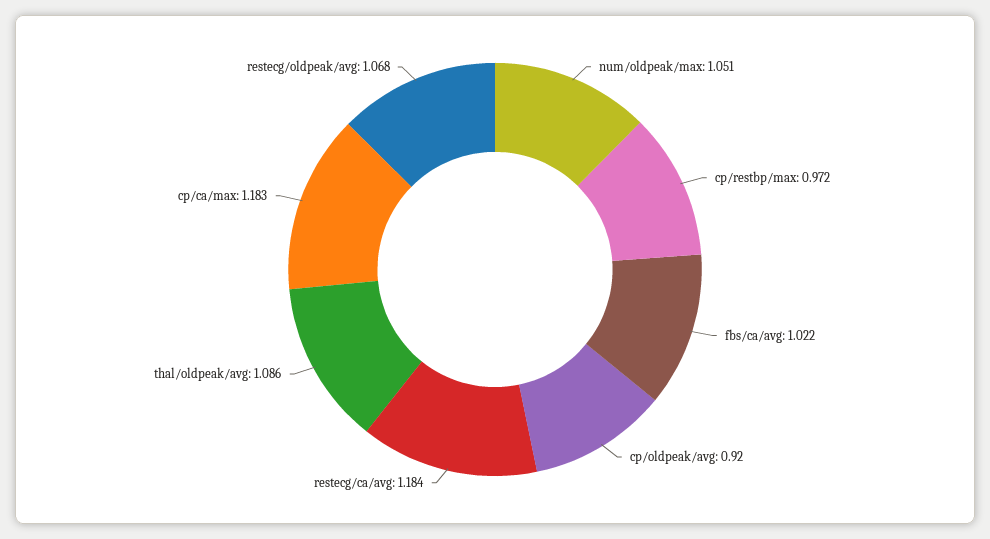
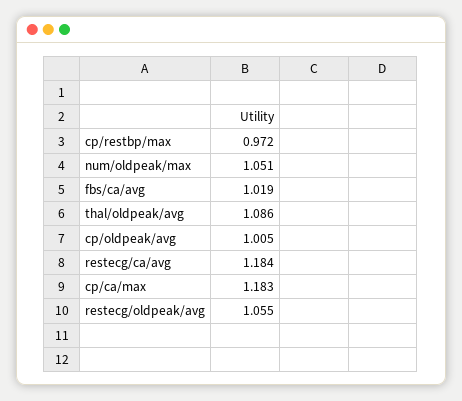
fbs/ca/avg: 1.022 -> 1.019
cp/oldpeak/avg: 0.92 -> 1.005
restecg/oldpeak/avg: 1.068 -> 1.055

